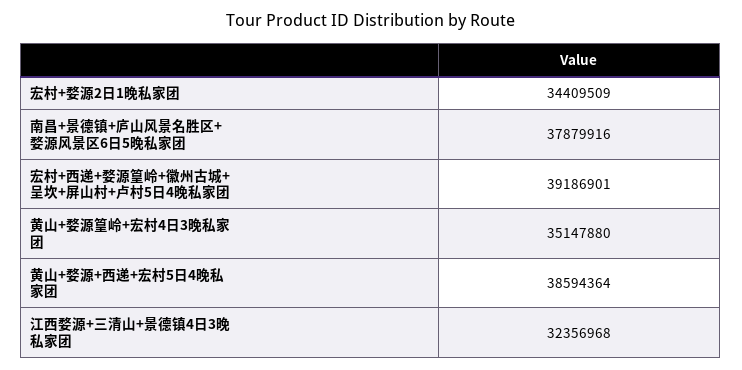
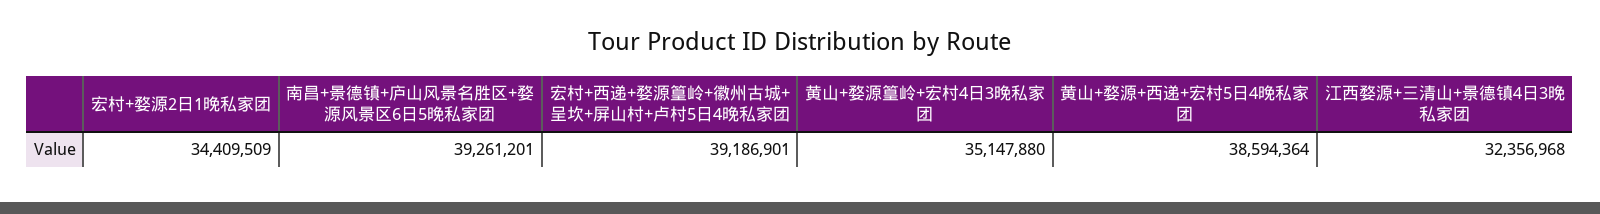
南昌+景德镇+庐山风景名胜区+婺源风景区6日5晚私家团: 37879916 -> 39261201

